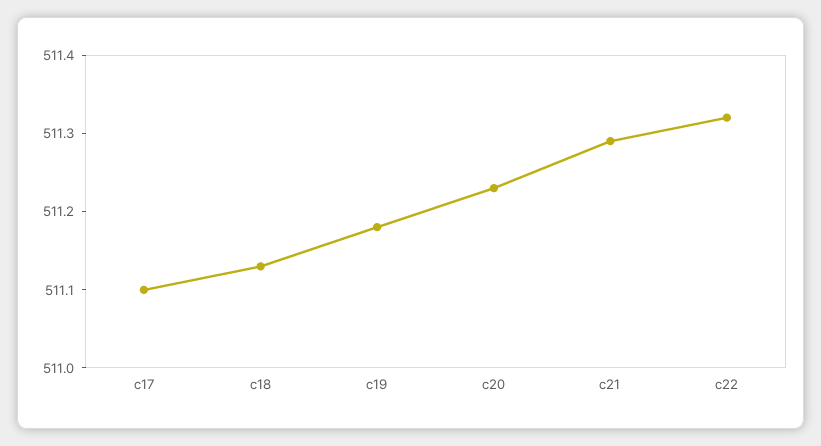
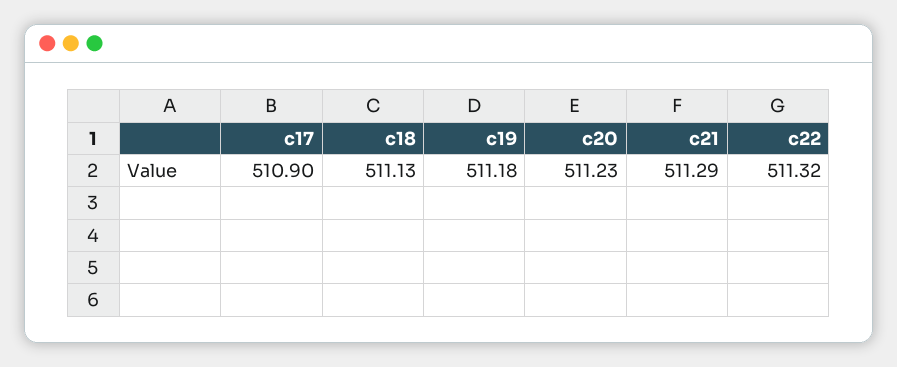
c17: 511.1 -> 510.9

